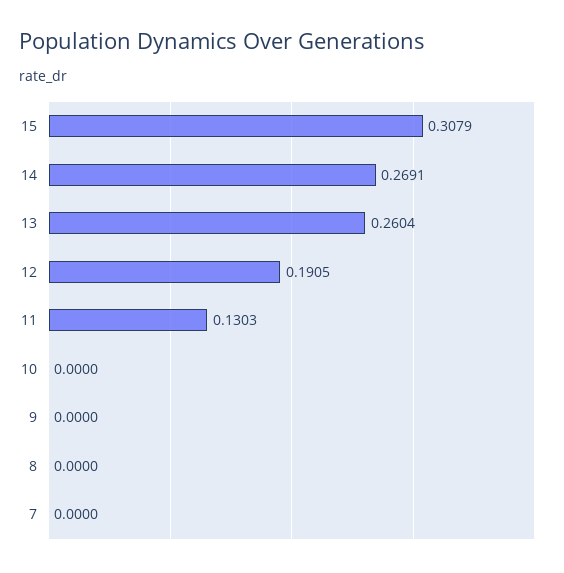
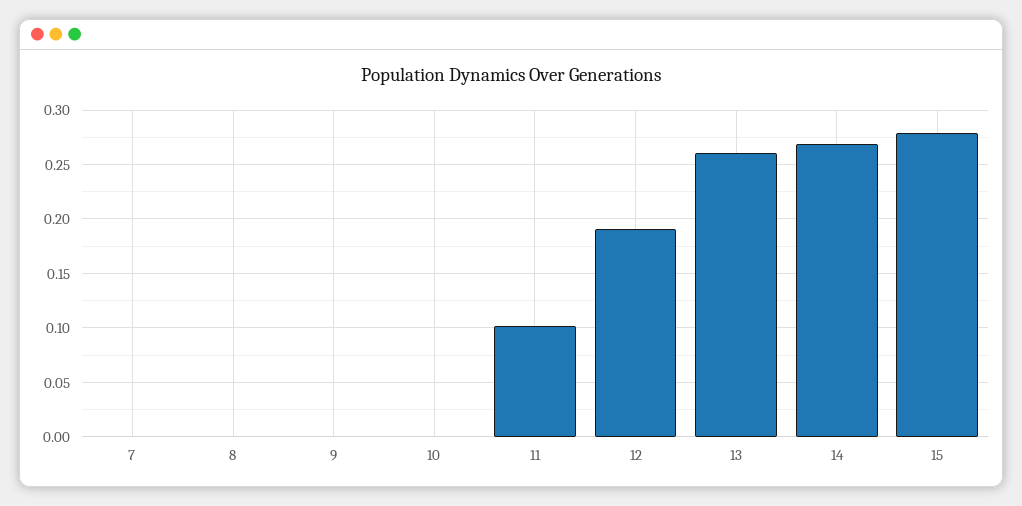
15: 0.3079 -> 0.28
11: 0.1303 -> 0.1

